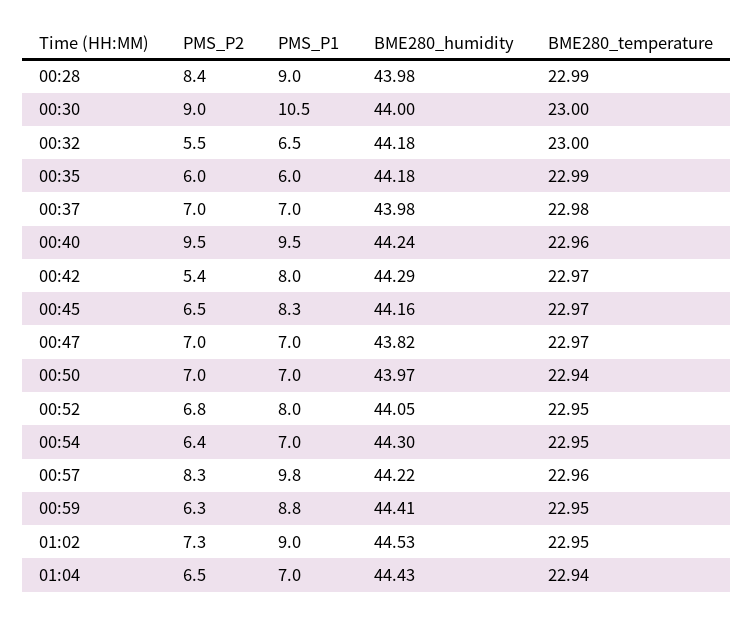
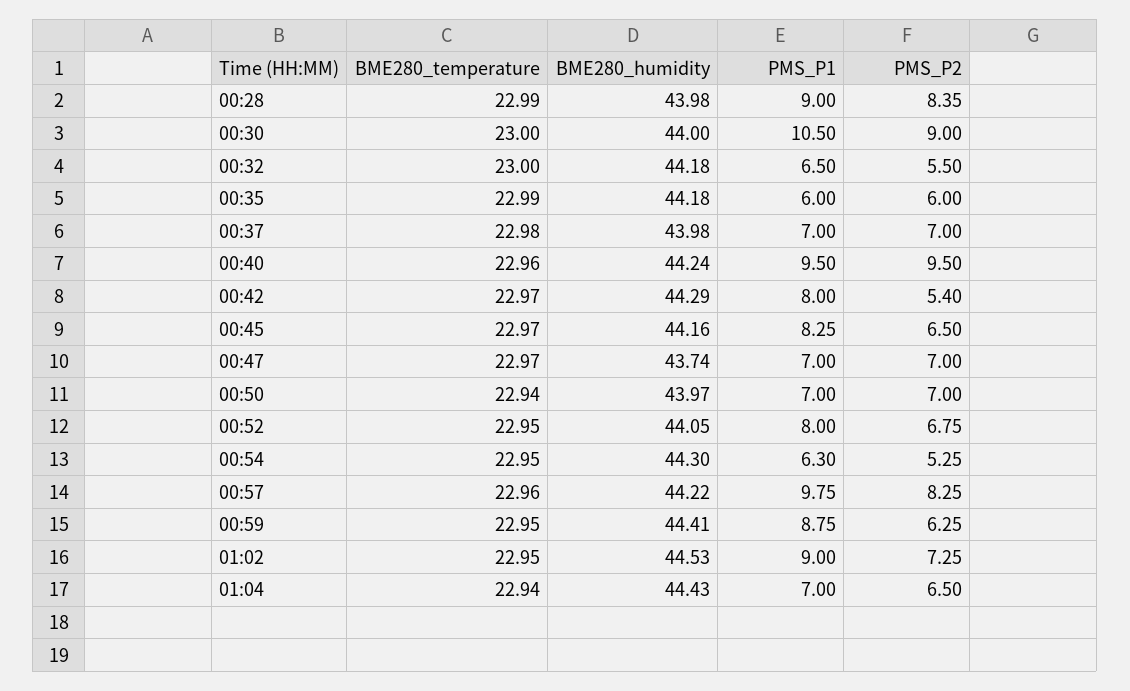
BME280_humidity, 00:47: 43.82 -> 43.74
PMS_P2, 00:54: 6.4 -> 5.25
PMS_P1, 00:54: 7 -> 6.3

